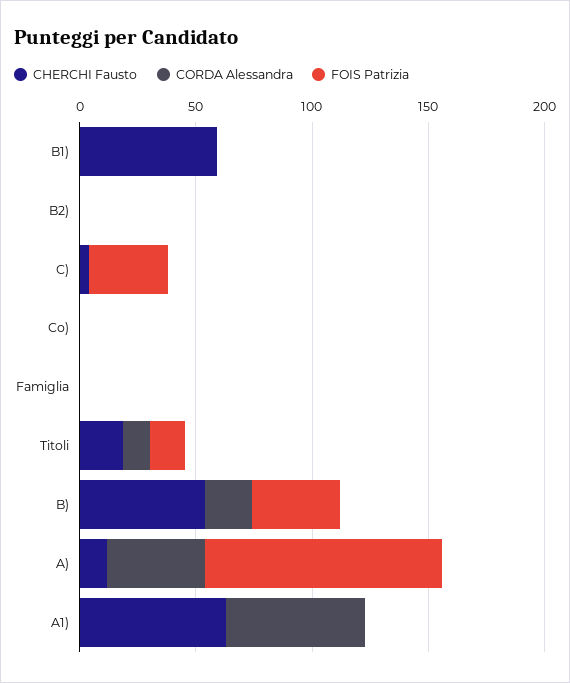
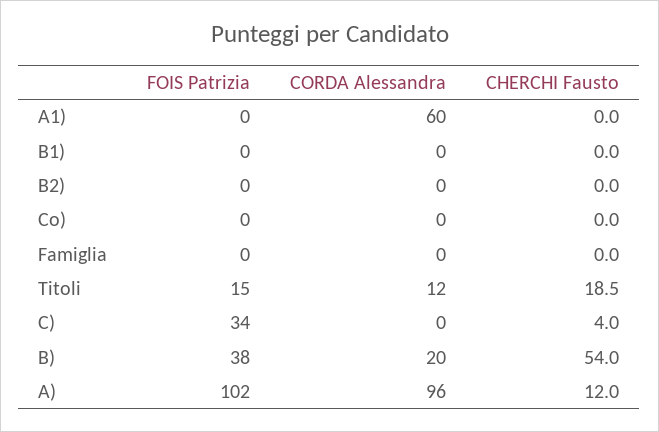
CHERCHI Fausto, B1): 60 -> 0
CORDA Alessandra, A): 40 -> 96
CHERCHI Fausto, A1): 60 -> 0

